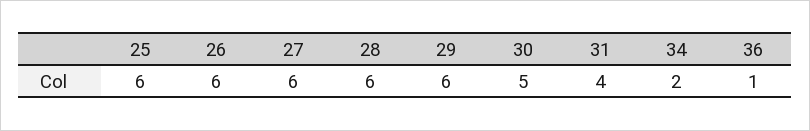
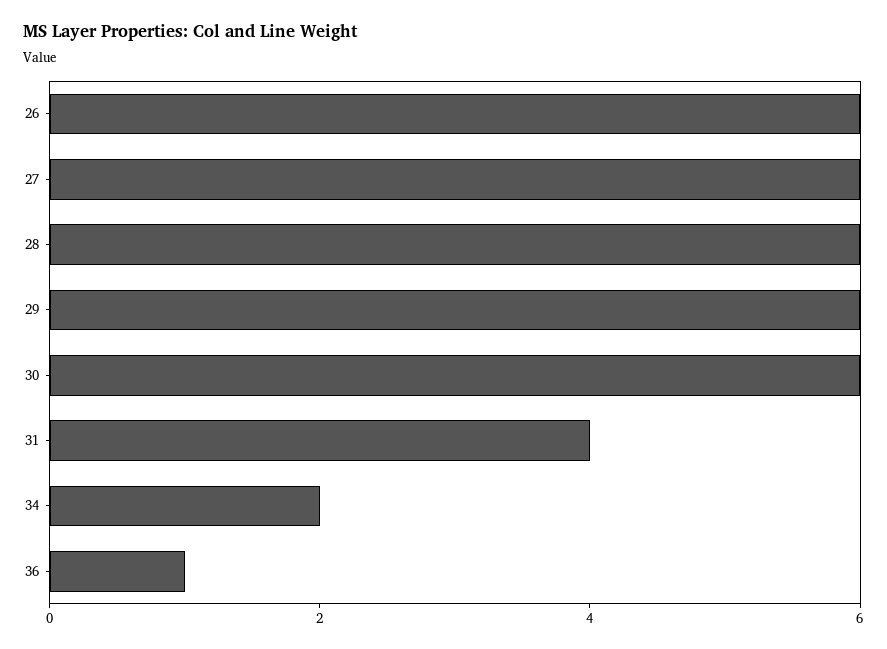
25: 6 -> none
30: 5 -> 6

